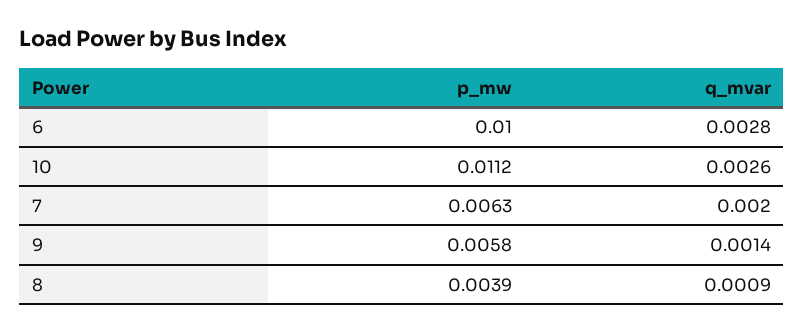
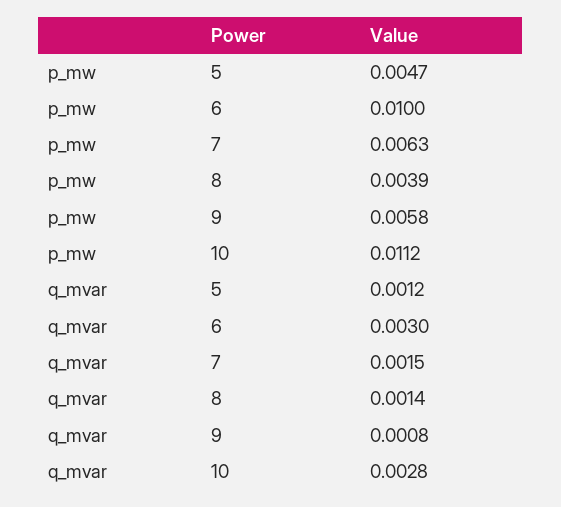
q_mvar, 6: 0.0028 -> 0.003
q_mvar, 10: 0.0026 -> 0.0028
q_mvar, 7: 0.002 -> 0.0015
q_mvar, 9: 0.0014 -> 0.0008
q_mvar, 8: 0.0009 -> 0.0014
p_mw, 5: none -> 0.0047
q_mvar, 5: none -> 0.0012

